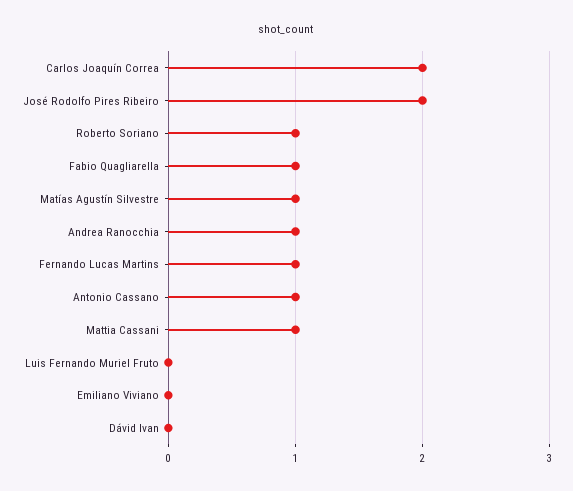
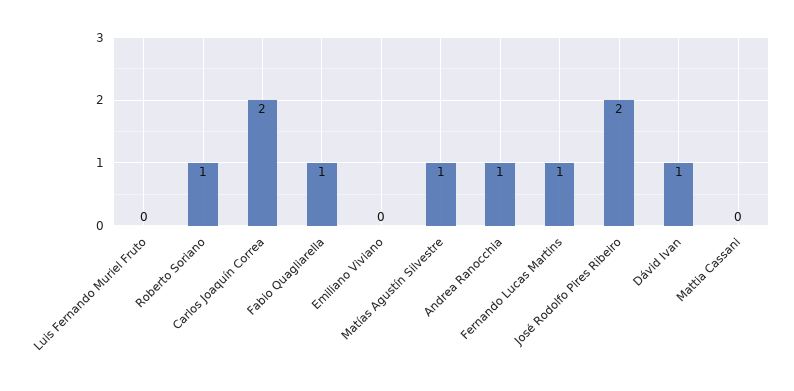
Antonio Cassano: 1 -> none
Mattia Cassani: 1 -> 0
Dávid Ivan: 0 -> 1

